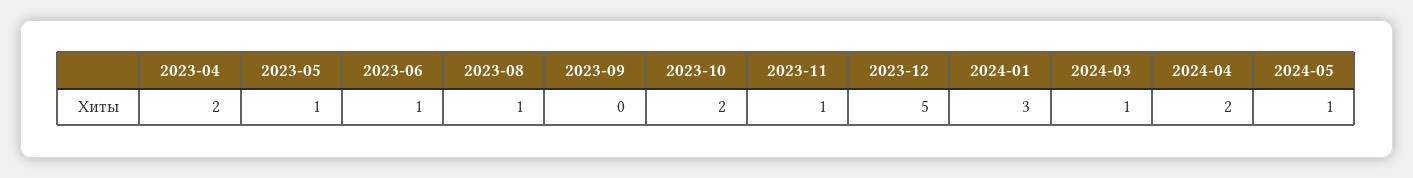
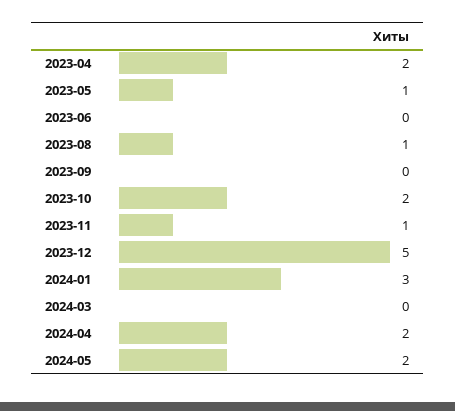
2023-06: 1 -> 0
2024-03: 1 -> 0
2024-05: 1 -> 2

